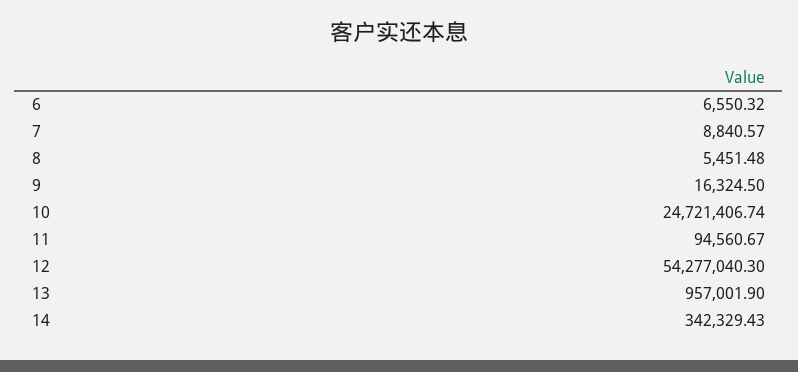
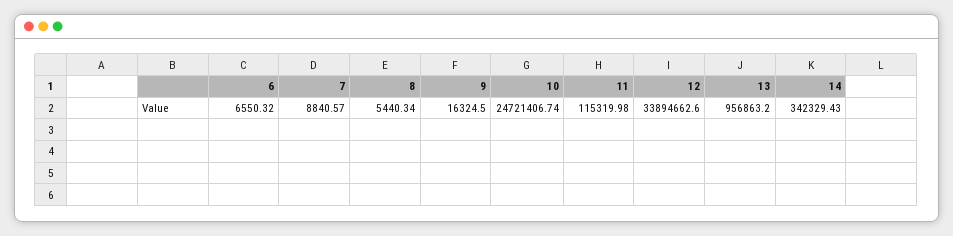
8: 5451.48 -> 5440.34
11: 94560.67 -> 115319.98
12: 54277040.3 -> 33894662.6
13: 957001.9 -> 956863.2

